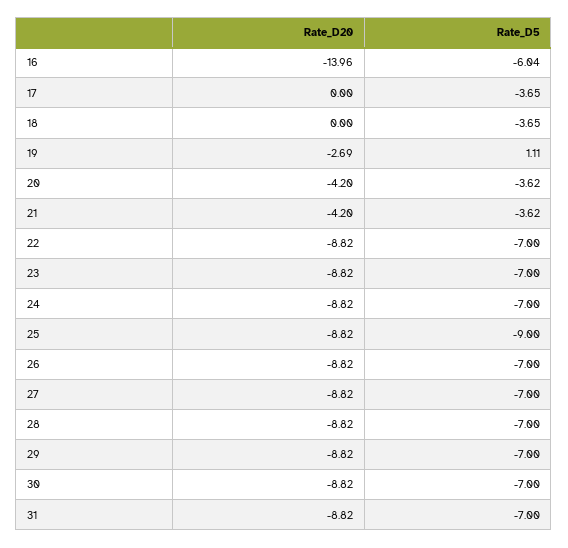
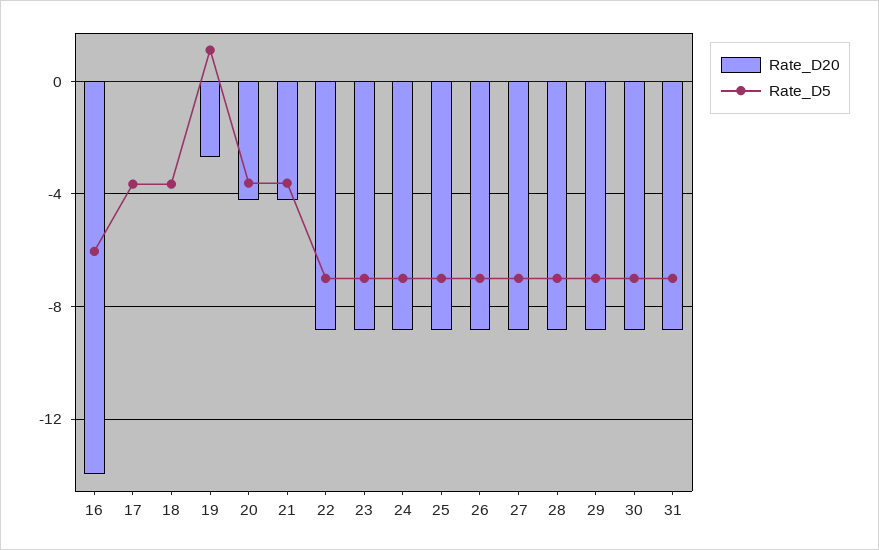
Rate_D5, 25: -9 -> -7

